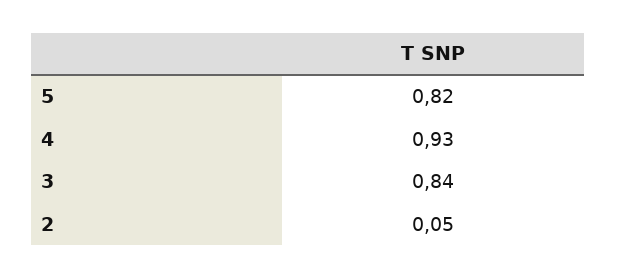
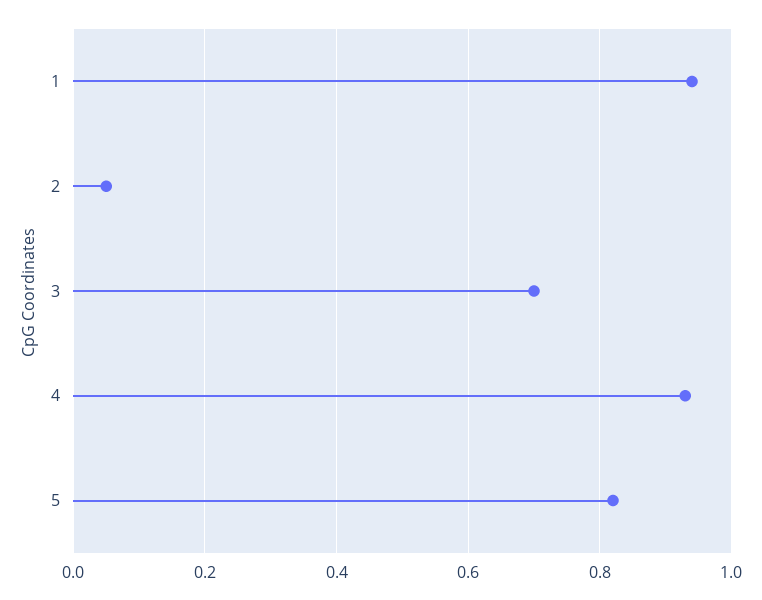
3: 0.84 -> 0.7
1: none -> 0.95

